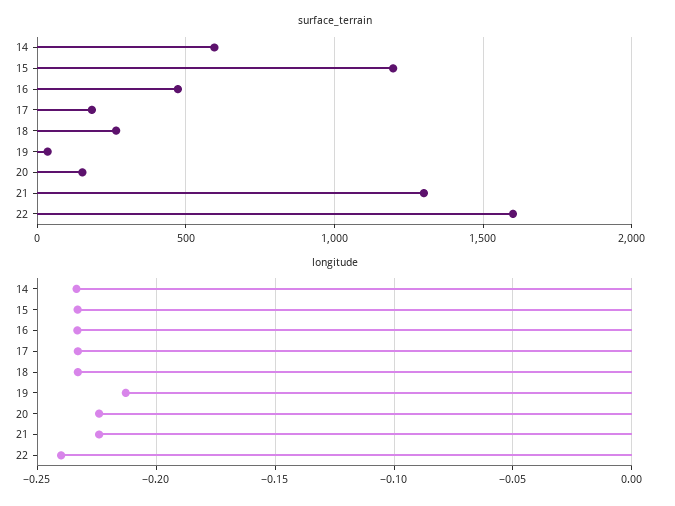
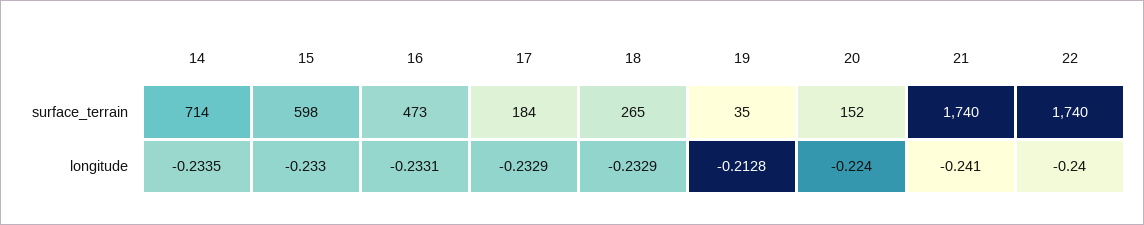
surface_terrain, 14: 600 -> 714
surface_terrain, 15: 1200 -> 598
surface_terrain, 21: 1300 -> 1740
surface_terrain, 22: 1600 -> 1740
longitude, 21: -0.225 -> -0.241

